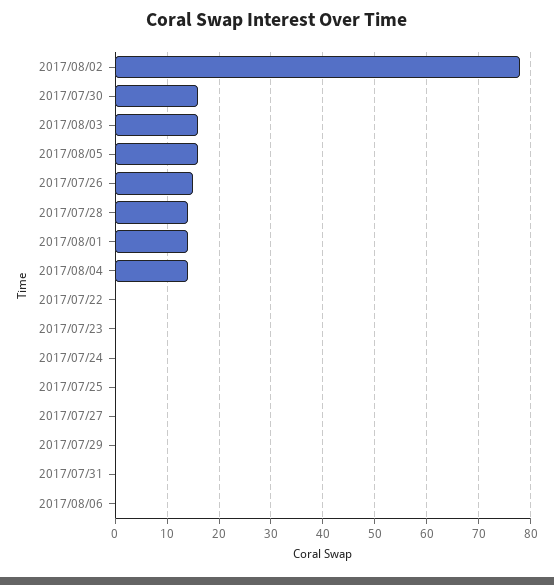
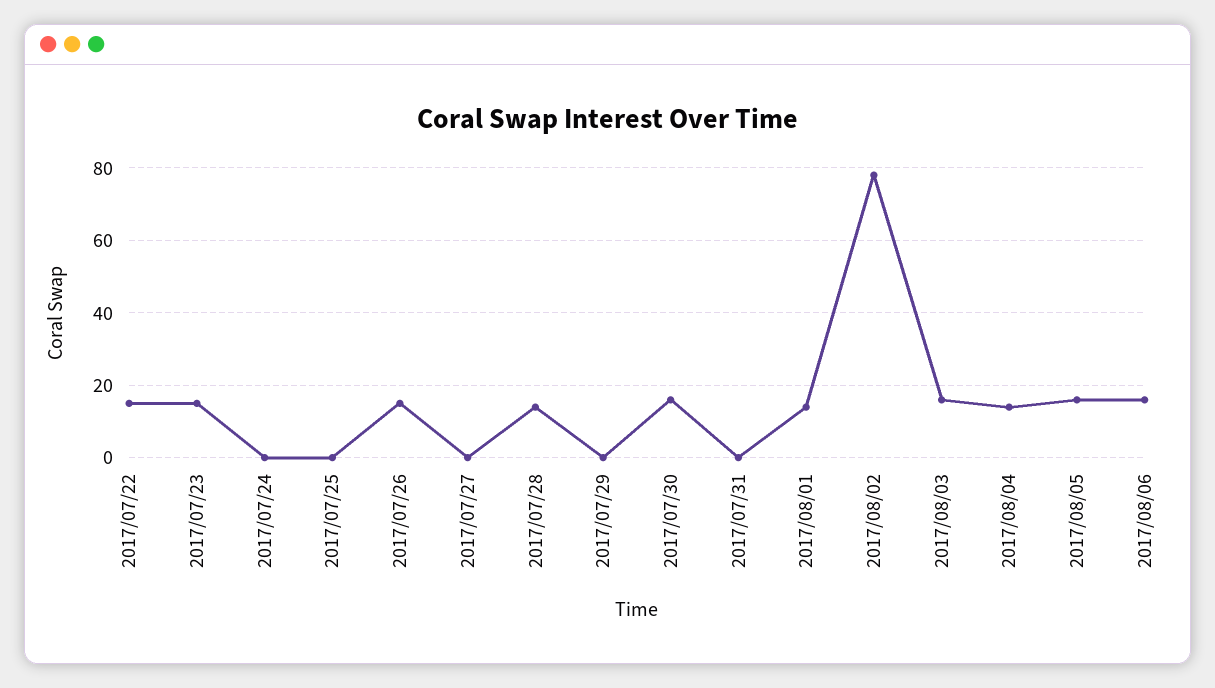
2017/07/22: 0 -> 15
2017/07/23: 0 -> 15
2017/08/06: 0 -> 15

